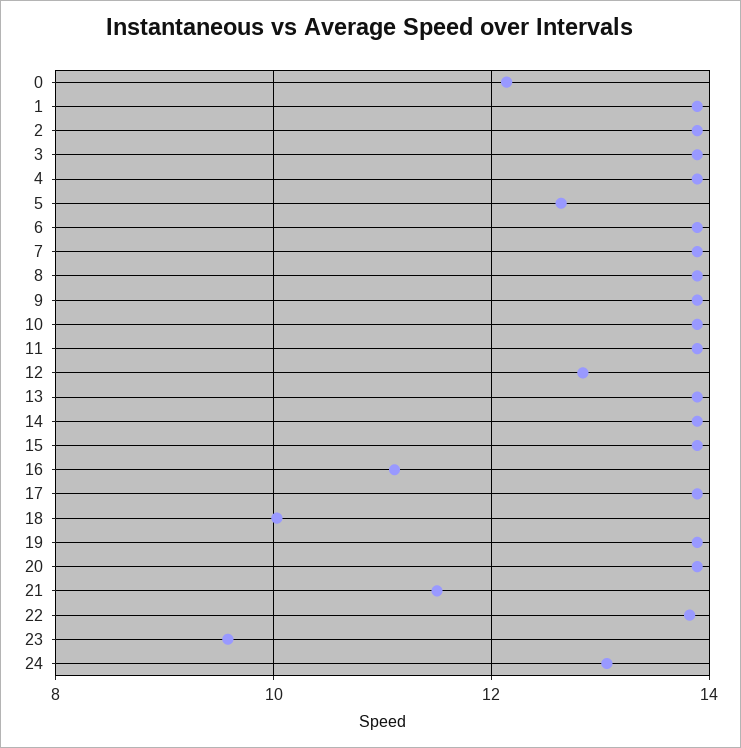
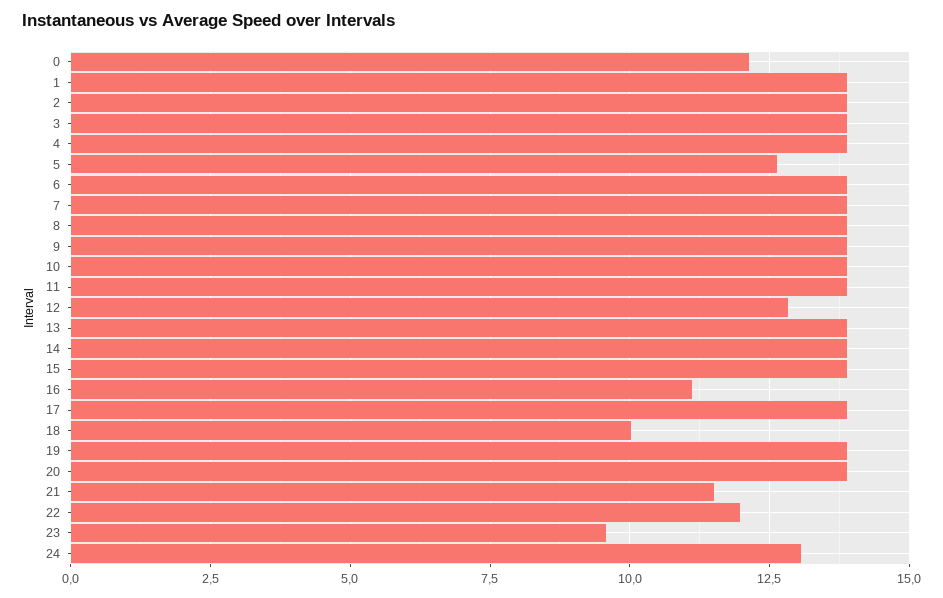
22: 13.8 -> 12

